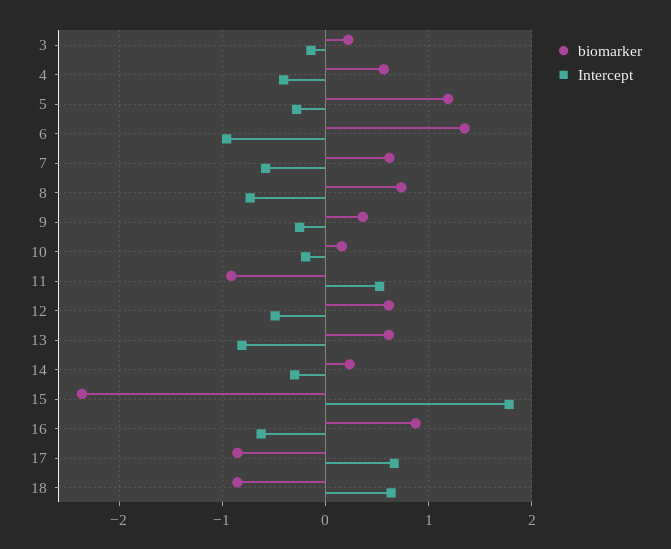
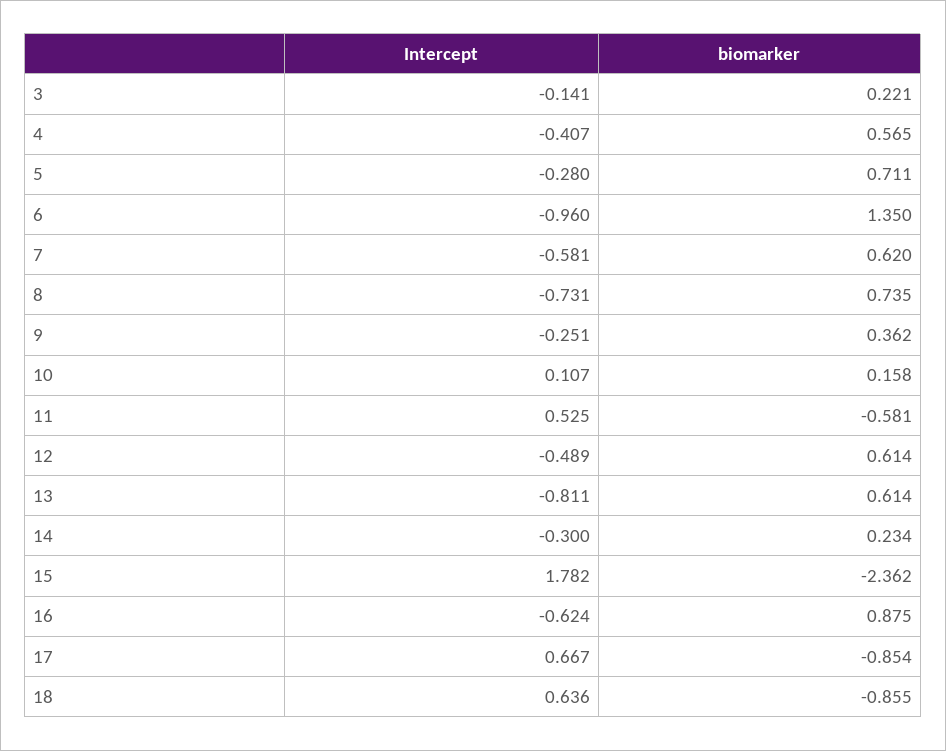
biomarker, 5: 1.2 -> 0.711
Intercept, 10: -0.2 -> 0.107
biomarker, 11: -0.9 -> -0.581

